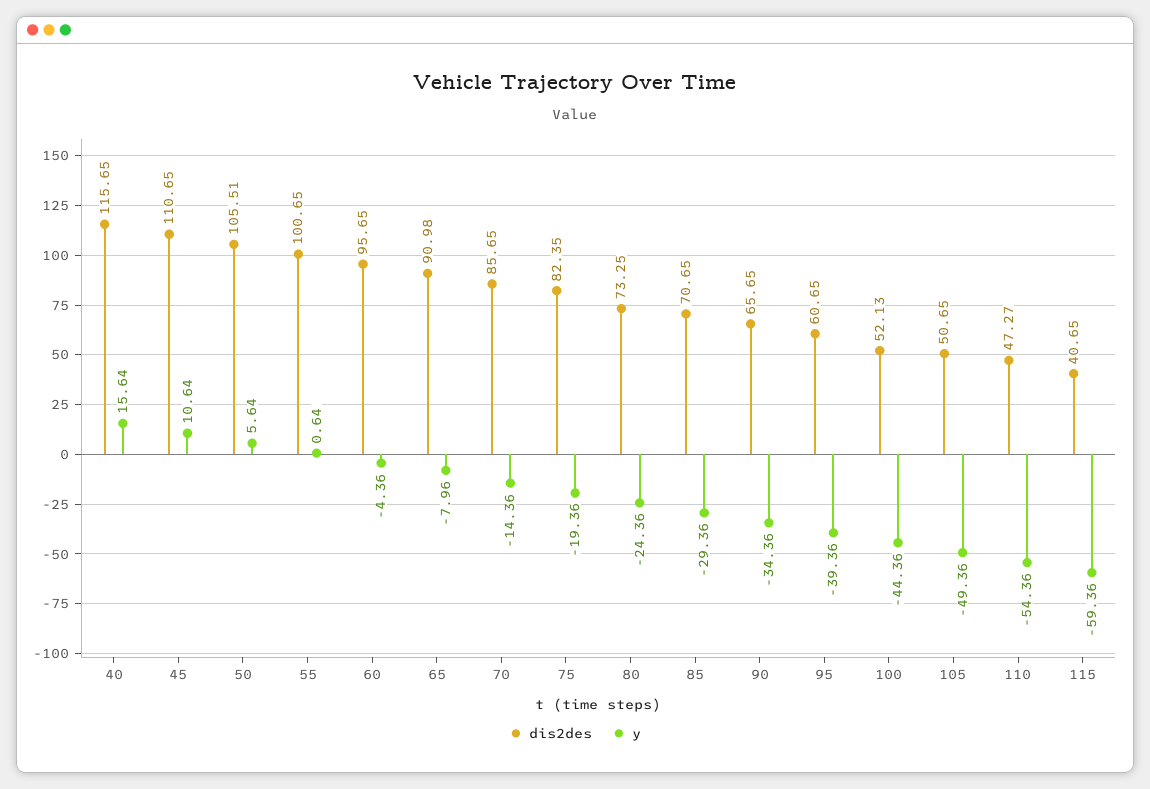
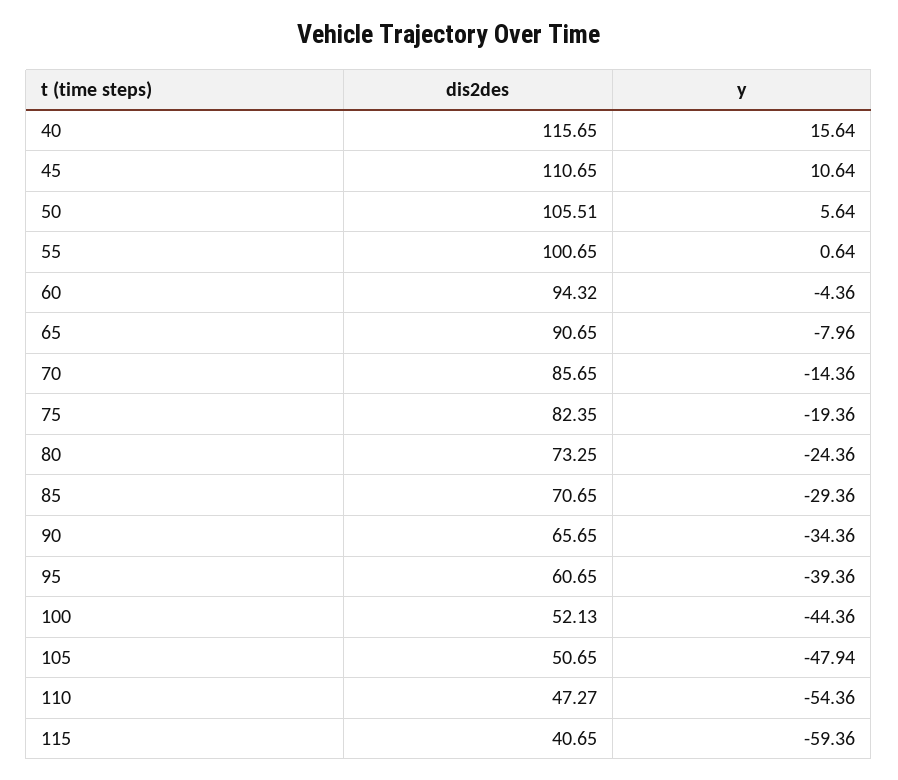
dis2des, 60: 95.65 -> 94.32
dis2des, 65: 90.98 -> 90.65
y, 105: -49.36 -> -47.94

